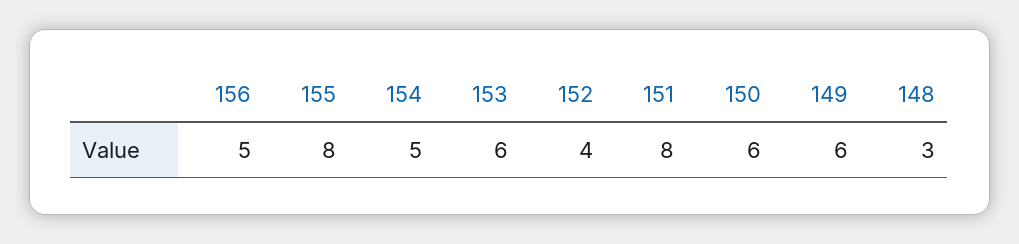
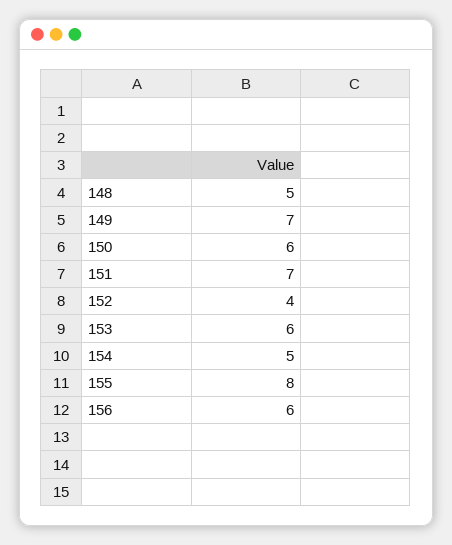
156: 5 -> 6
151: 8 -> 7
149: 6 -> 7
148: 3 -> 5

